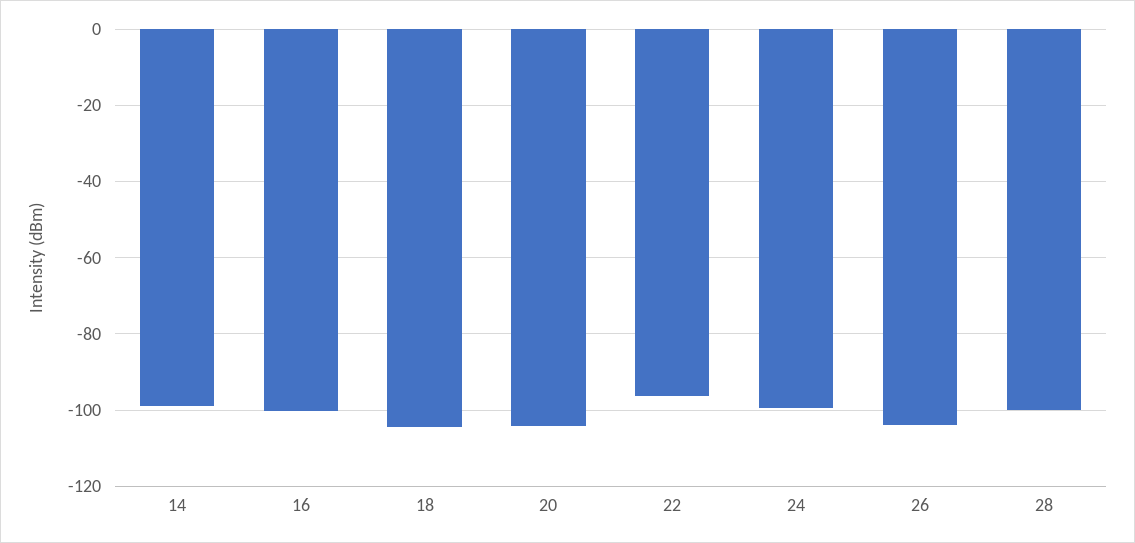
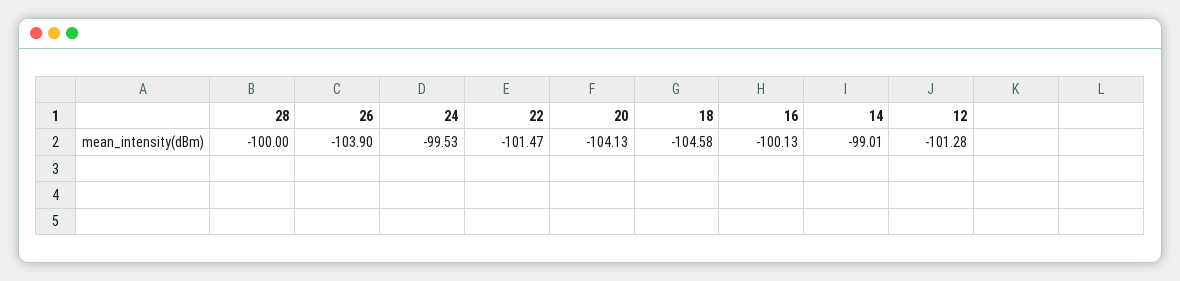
22: -96 -> -101.47
12: none -> -101.28

